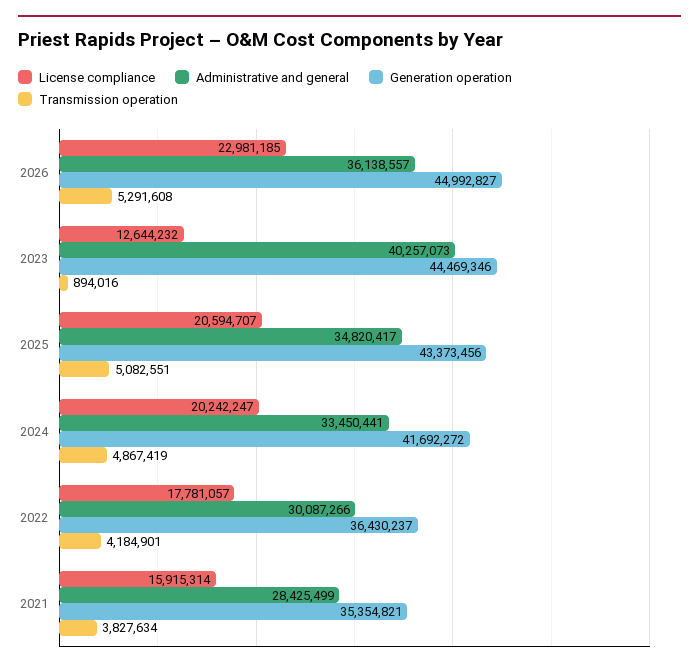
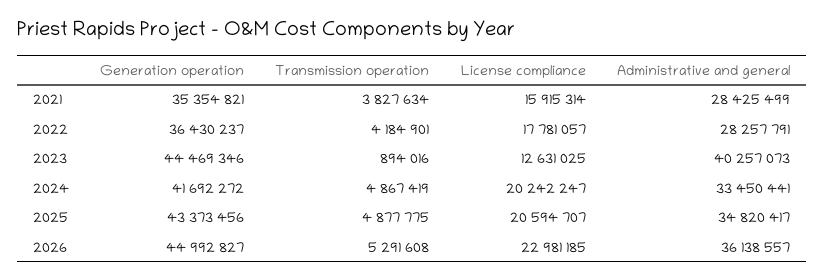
License compliance, 2023: 12644232 -> 12631025
Transmission operation, 2025: 5082551 -> 4877775
Administrative and general, 2022: 30087266 -> 28257791

